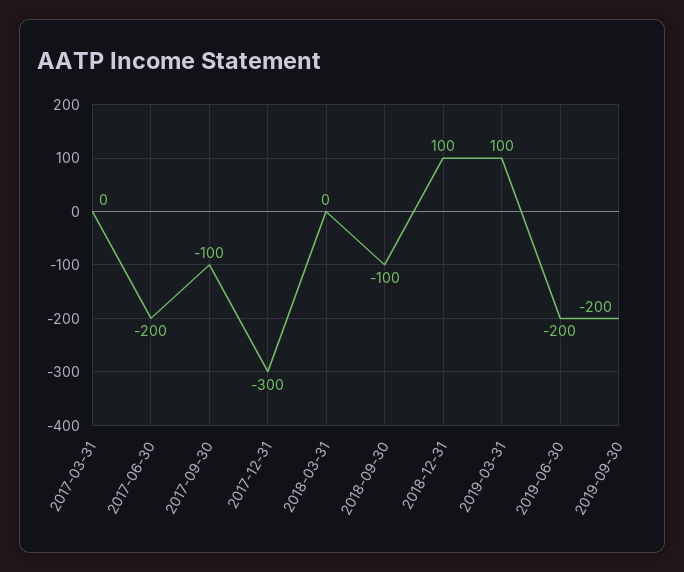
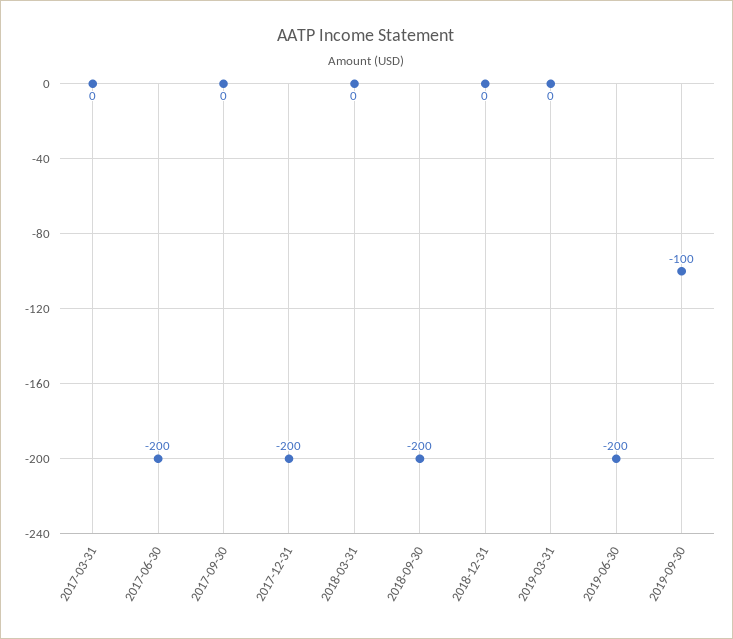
2017-09-30: -100 -> 0
2017-12-31: -300 -> -200
2018-09-30: -100 -> -200
2018-12-31: 100 -> 0
2019-03-31: 100 -> 0
2019-09-30: -200 -> -100

